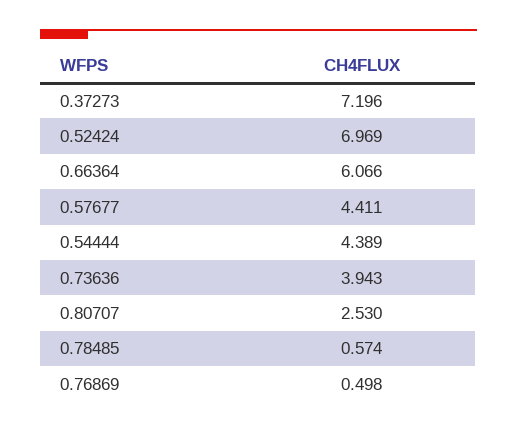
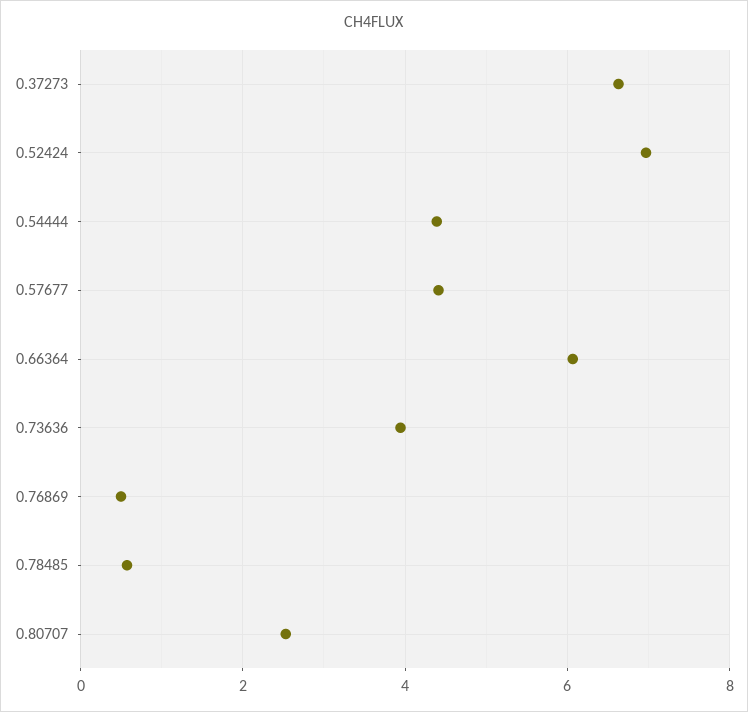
0.37273: 7.196 -> 6.6

